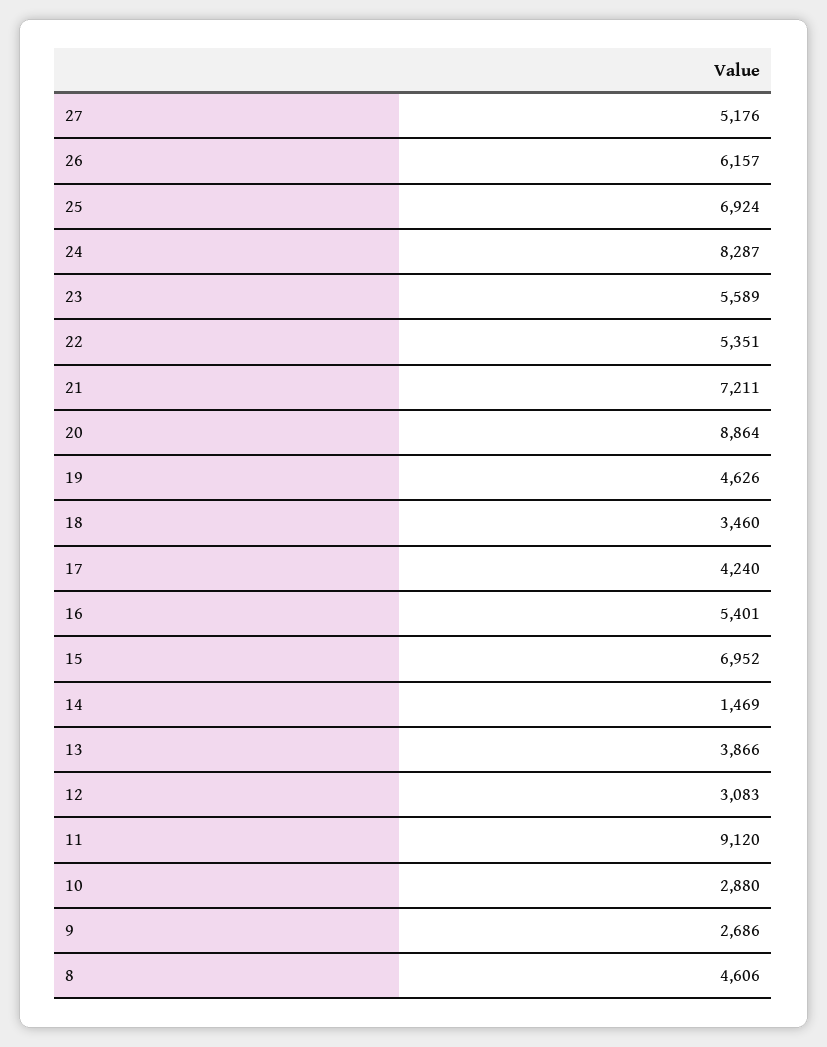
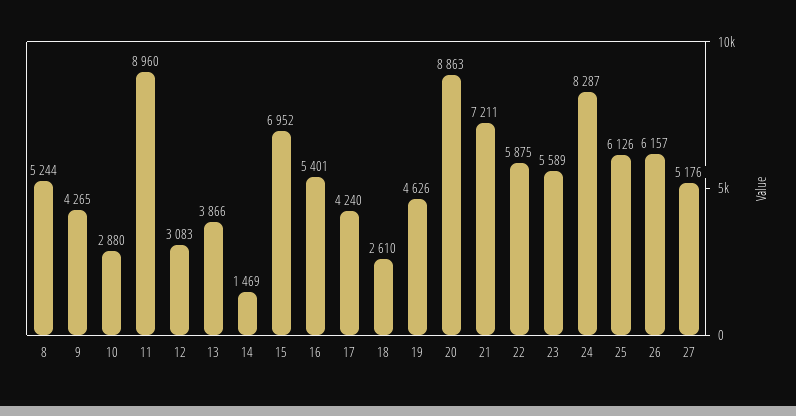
25: 6924 -> 6126
22: 5351 -> 5875
20: 8864 -> 8863
18: 3460 -> 2610
11: 9120 -> 8960
9: 2686 -> 4265
8: 4606 -> 5244

